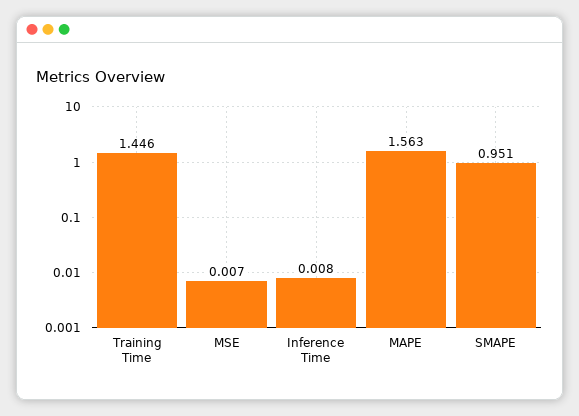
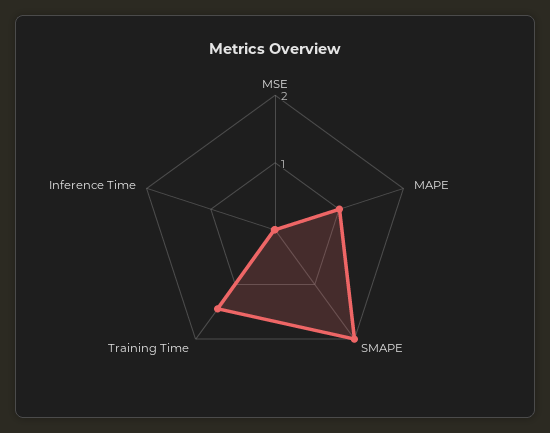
MAPE: 1.563 -> 1
SMAPE: 0.951 -> 2

